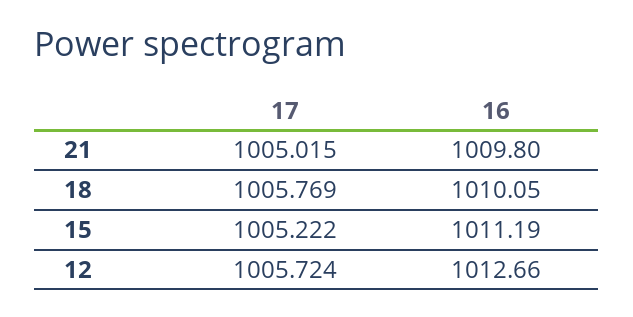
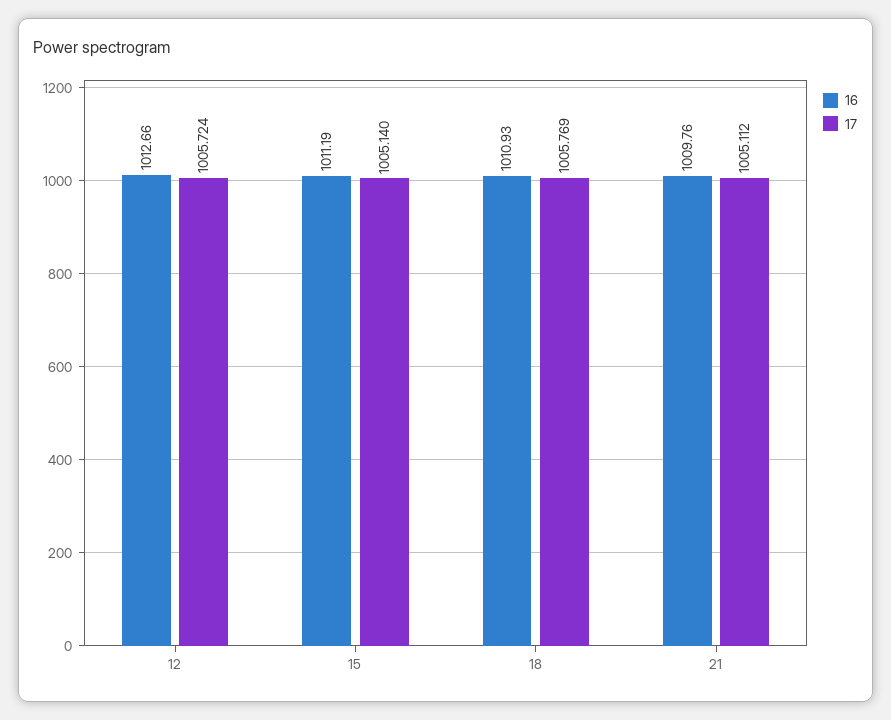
17, 21: 1005.015 -> 1005.112
16, 21: 1009.8 -> 1009.76
16, 18: 1010.05 -> 1010.93
17, 15: 1005.222 -> 1005.14

